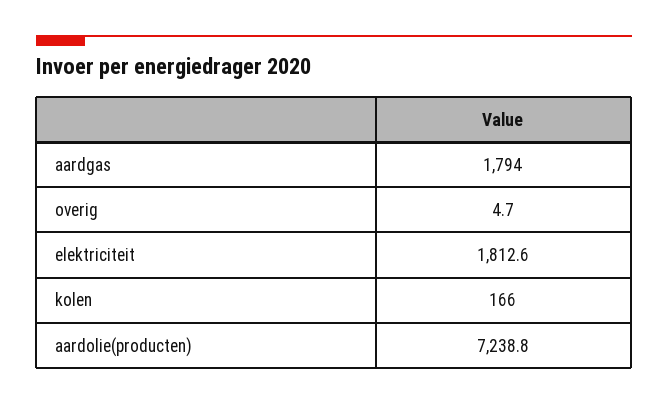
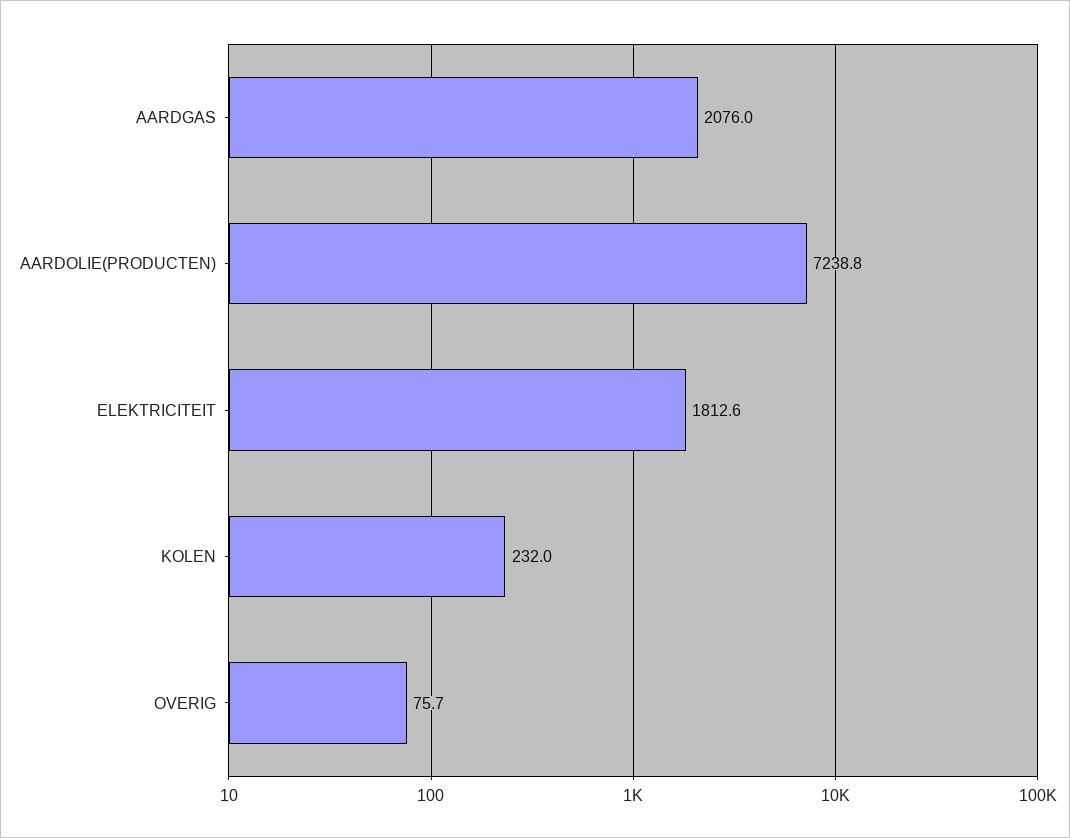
aardgas: 1794 -> 2076
overig: 4.7 -> 75.7
kolen: 166 -> 232

